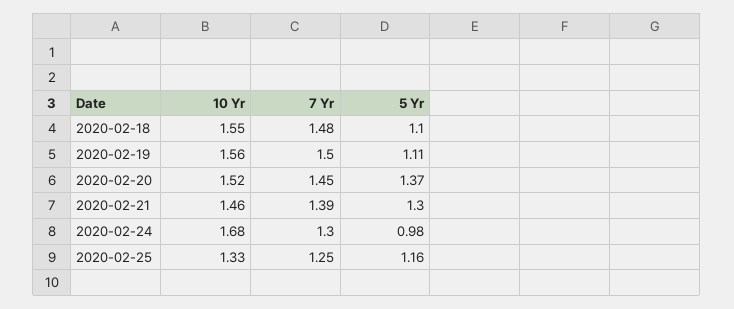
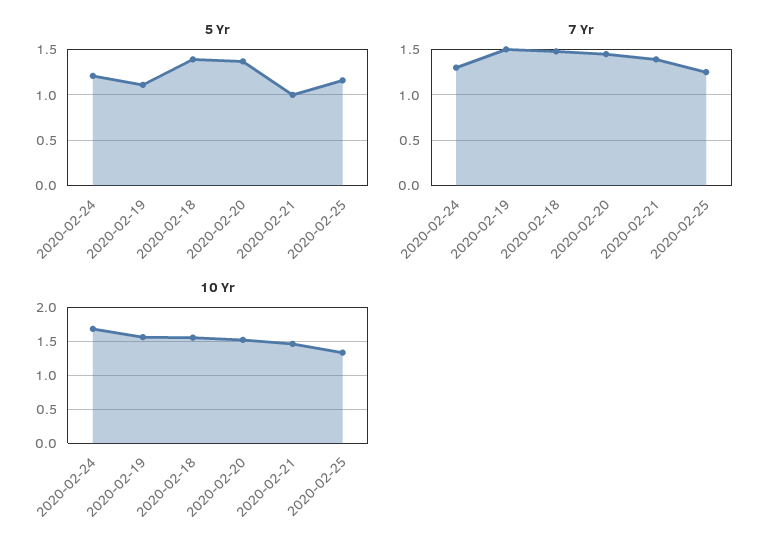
5 Yr, 2020-02-18: 1.1 -> 1.4
5 Yr, 2020-02-21: 1.3 -> 1
5 Yr, 2020-02-24: 0.98 -> 1.2

